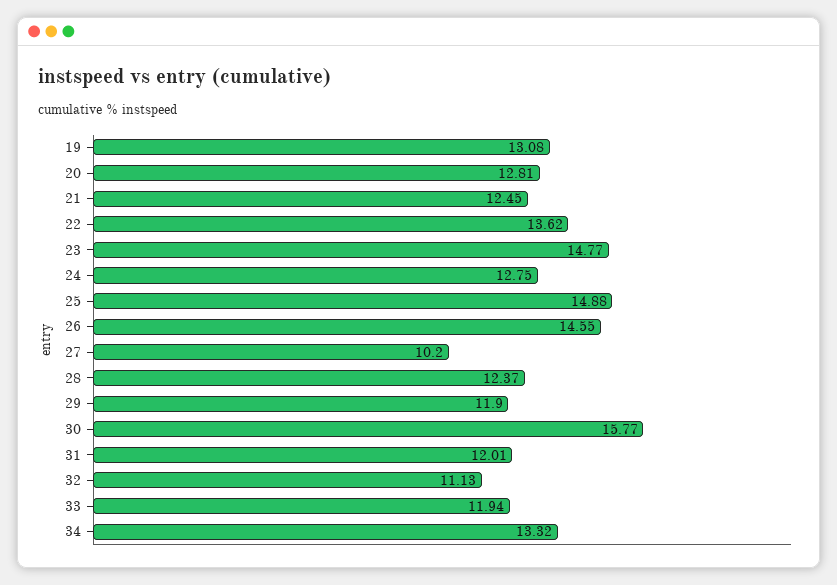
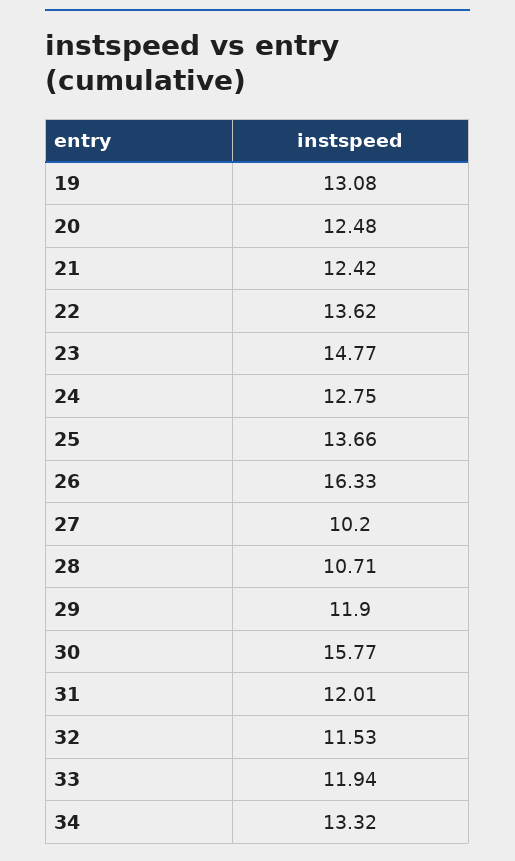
20: 12.81 -> 12.48
21: 12.45 -> 12.42
25: 14.88 -> 13.66
26: 14.55 -> 16.33
28: 12.37 -> 10.71
32: 11.13 -> 11.53

